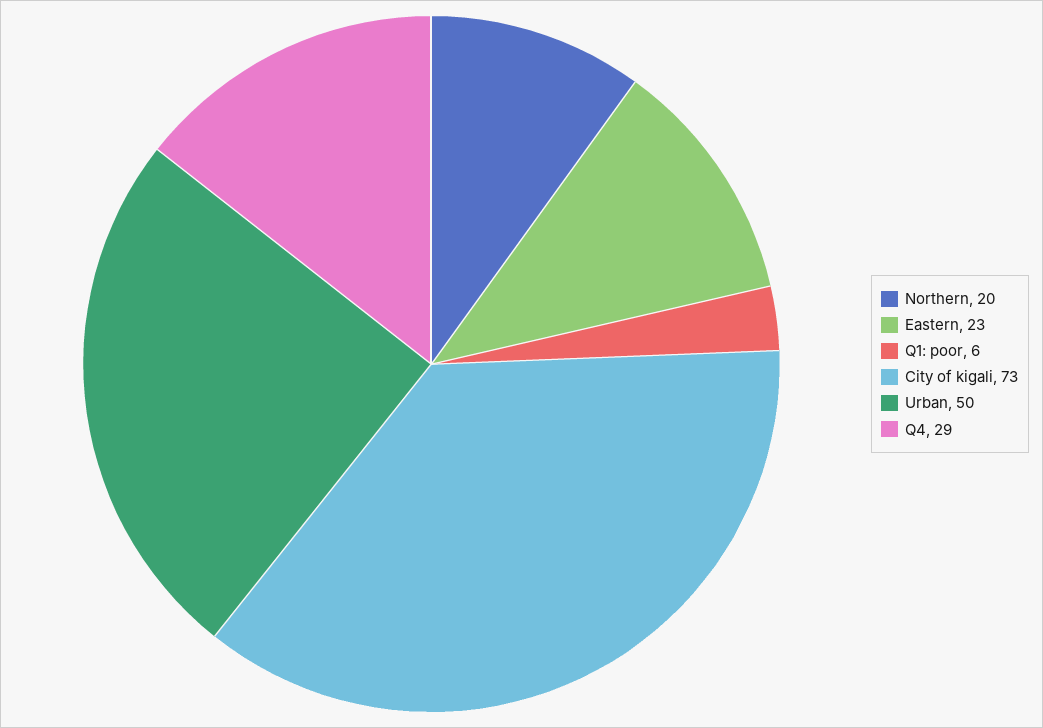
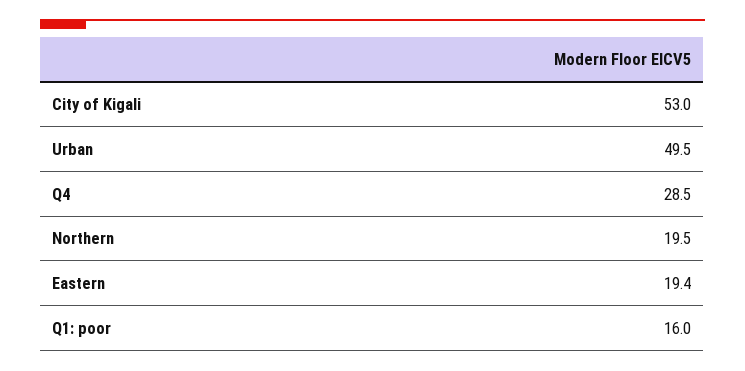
Eastern: 23 -> 19.4
Q1: poor: 6 -> 16
City of kigali: 73 -> 53

